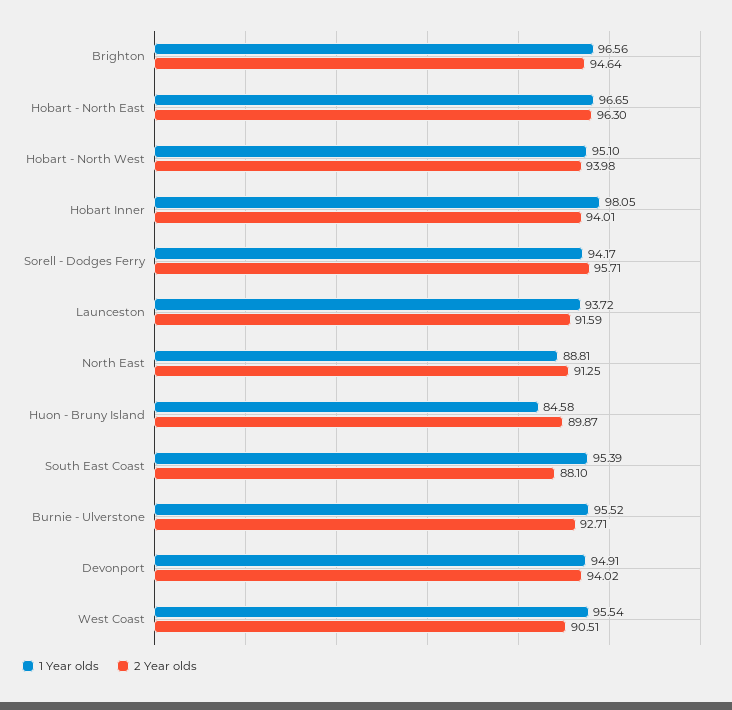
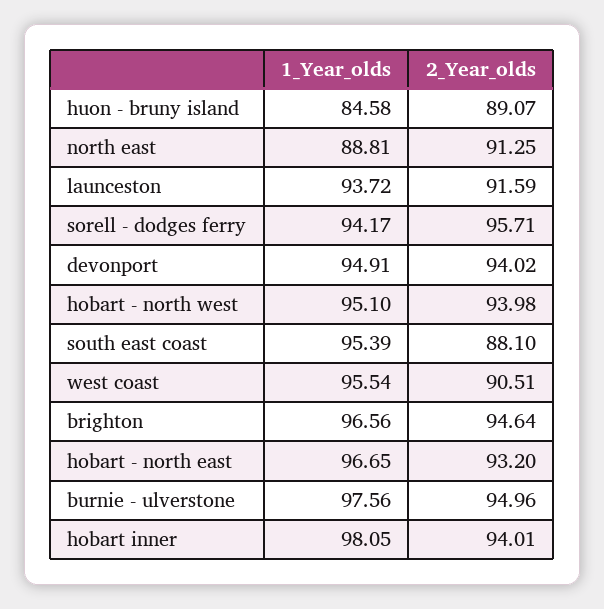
2 Year olds, Hobart - North East: 96.3 -> 93.2
2 Year olds, Huon - Bruny Island: 89.87 -> 89.07
1 Year olds, Burnie - Ulverstone: 95.52 -> 97.56
2 Year olds, Burnie - Ulverstone: 92.71 -> 94.96

